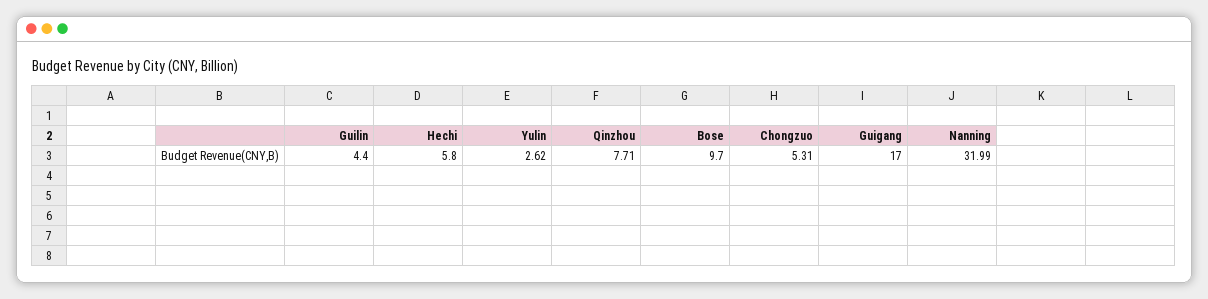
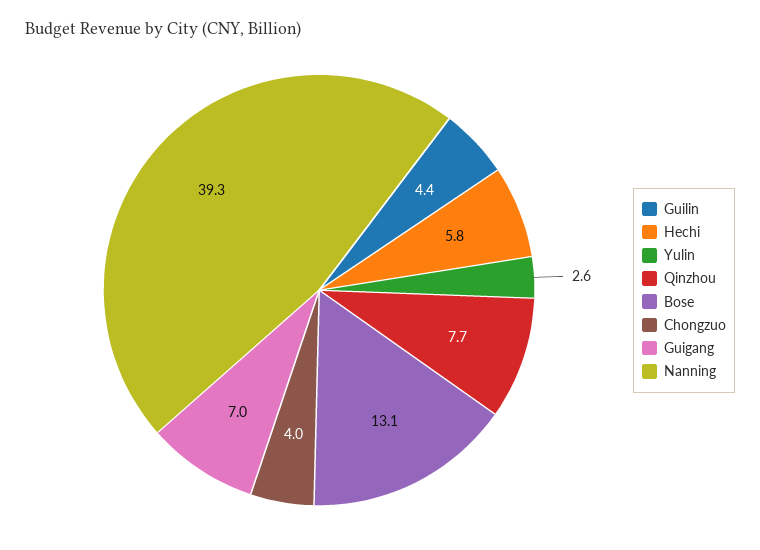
Bose: 9.7 -> 13.1
Chongzuo: 5.31 -> 4
Guigang: 17 -> 7
Nanning: 31.99 -> 39.3

